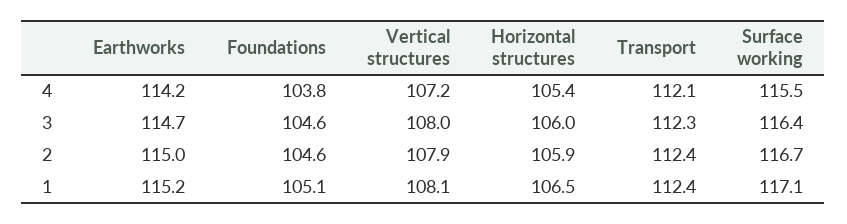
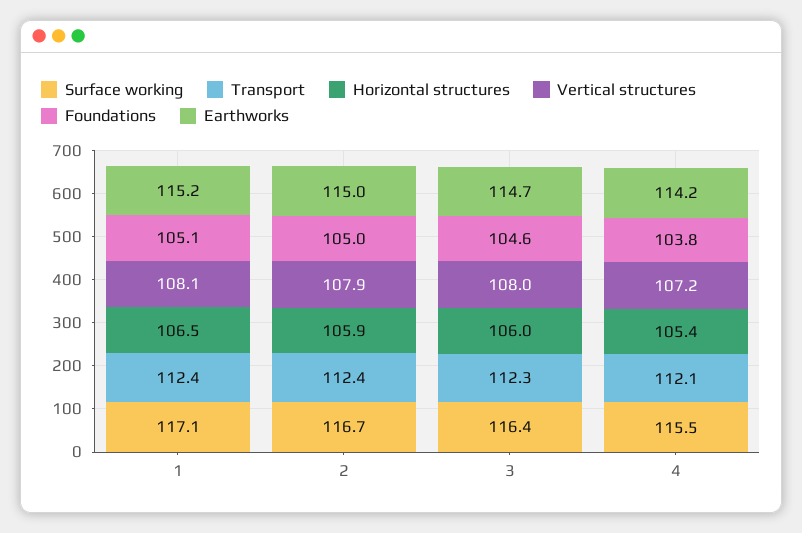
Foundations, 2: 104.6 -> 105

